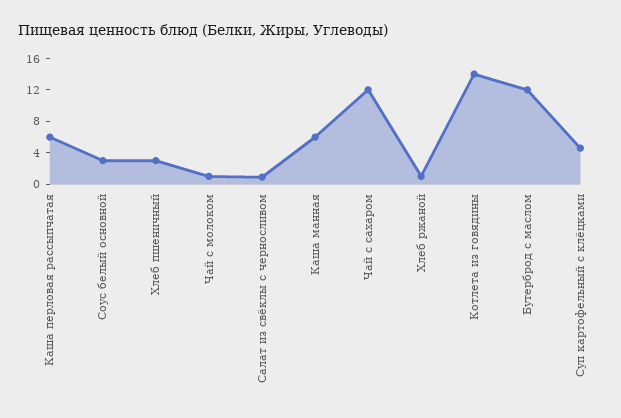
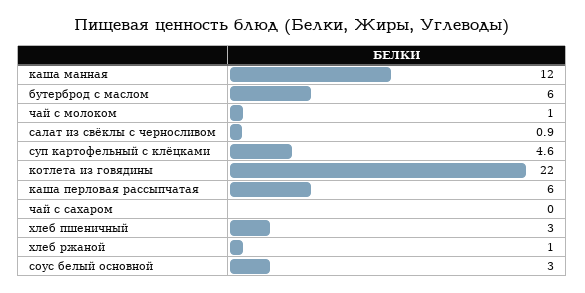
Каша манная: 6 -> 12
Чай с сахаром: 12 -> 0
Котлета из говядины: 14 -> 22
Бутерброд с маслом: 12 -> 6

